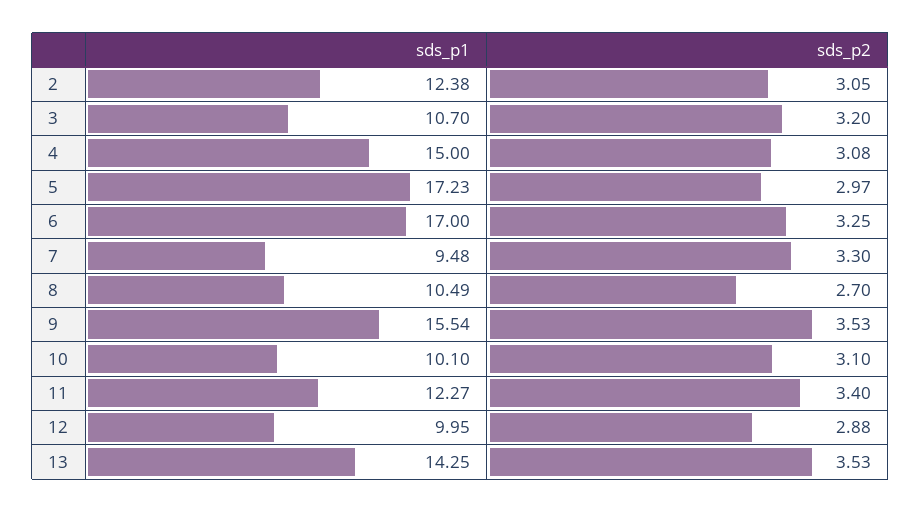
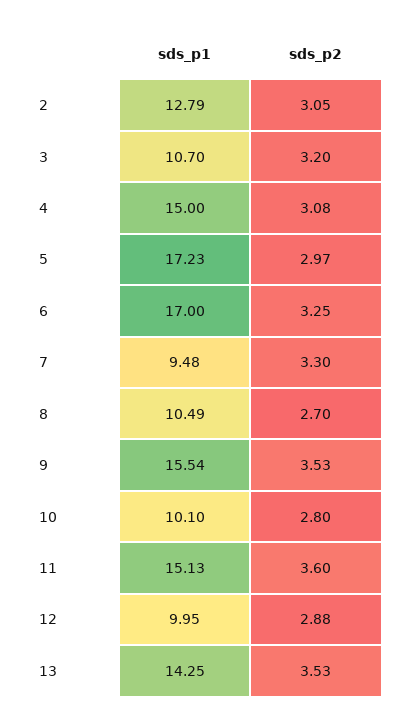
sds_p1, 2: 12.38 -> 12.79
sds_p2, 10: 3.1 -> 2.8
sds_p1, 11: 12.27 -> 15.13
sds_p2, 11: 3.4 -> 3.6

